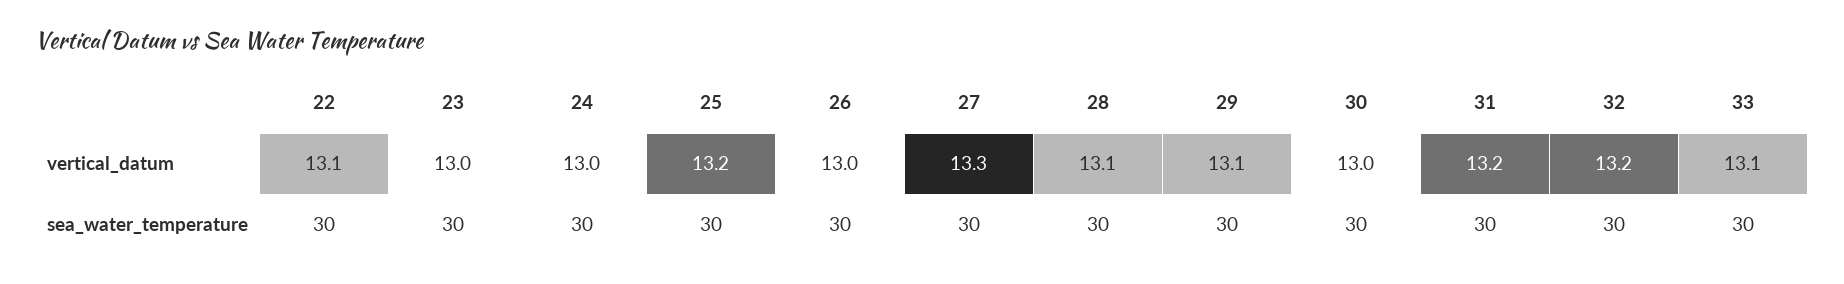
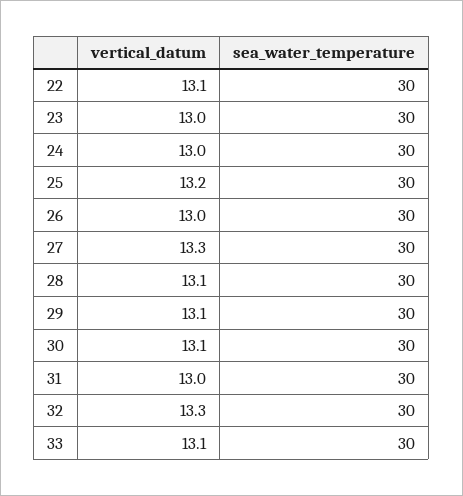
30, vertical_datum: 13 -> 13.1
31, vertical_datum: 13.2 -> 13
32, vertical_datum: 13.2 -> 13.3

